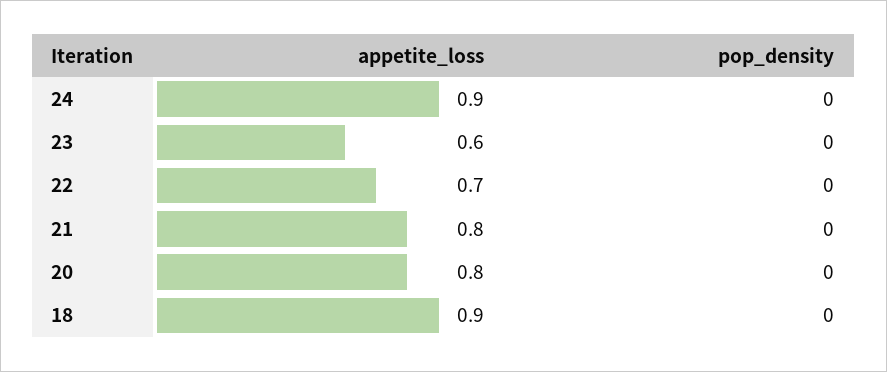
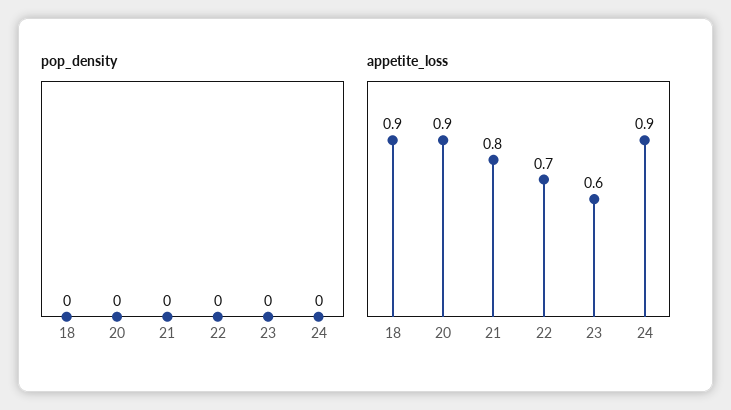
appetite_loss, 20: 0.8 -> 0.9

